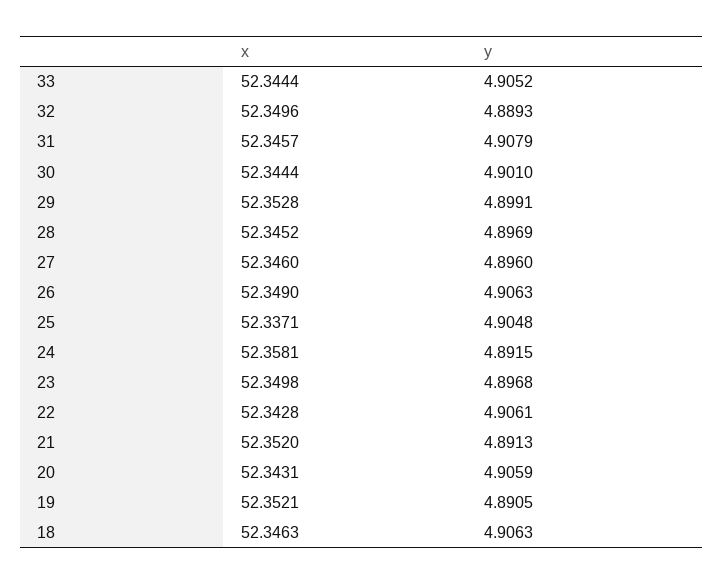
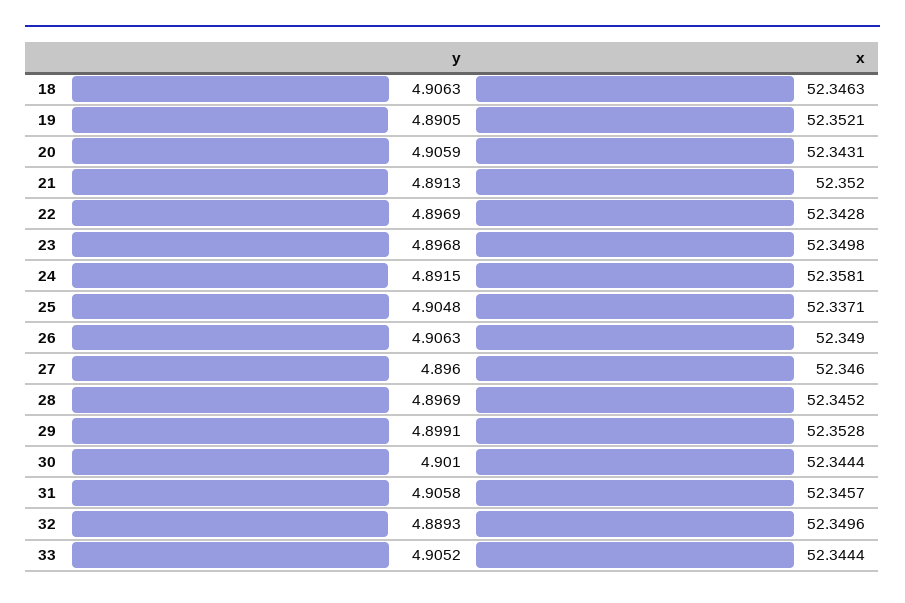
y, 31: 4.9079 -> 4.9058
y, 22: 4.9061 -> 4.8969

